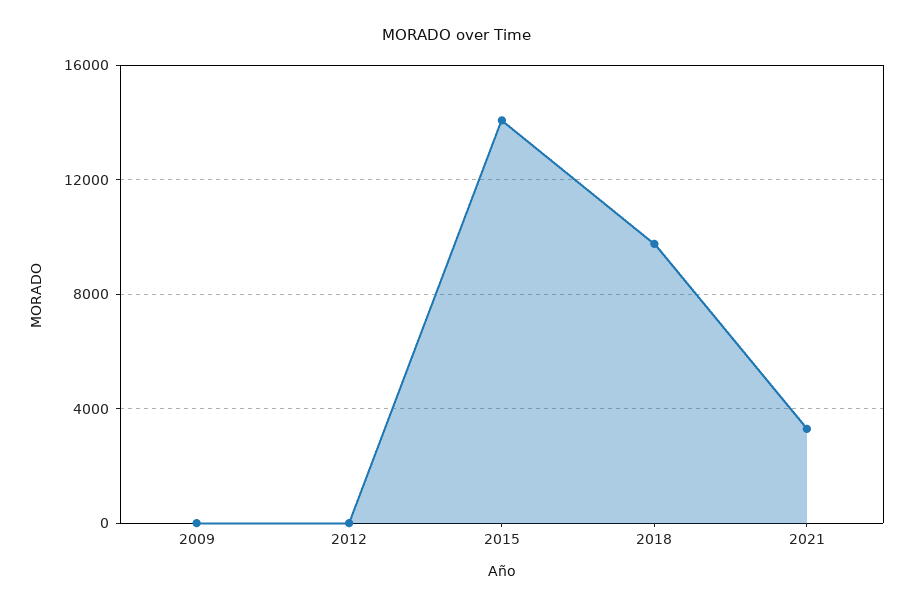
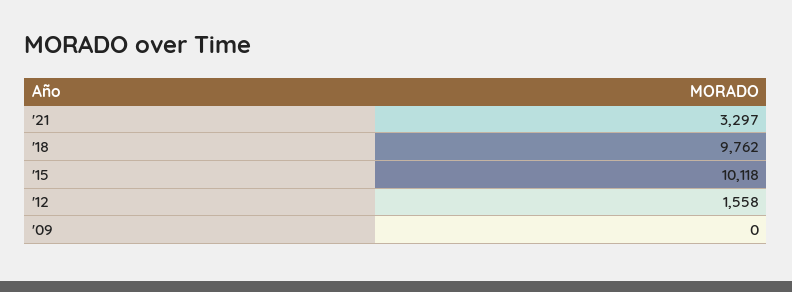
2012: 0 -> 1558
2015: 14000 -> 10118

